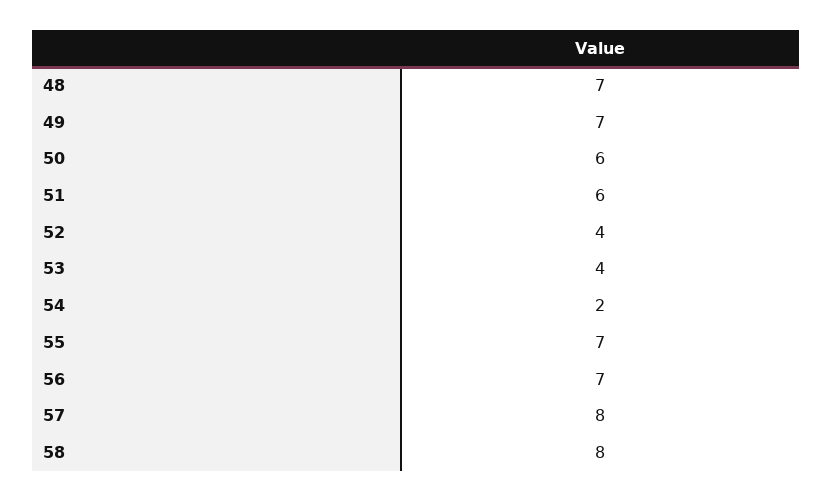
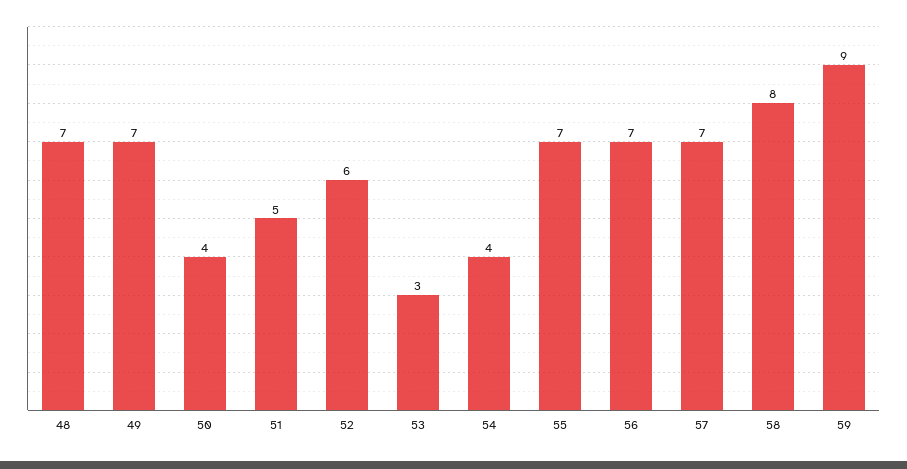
50: 6 -> 4
51: 6 -> 5
52: 4 -> 6
53: 4 -> 3
54: 2 -> 4
57: 8 -> 7
59: none -> 9

